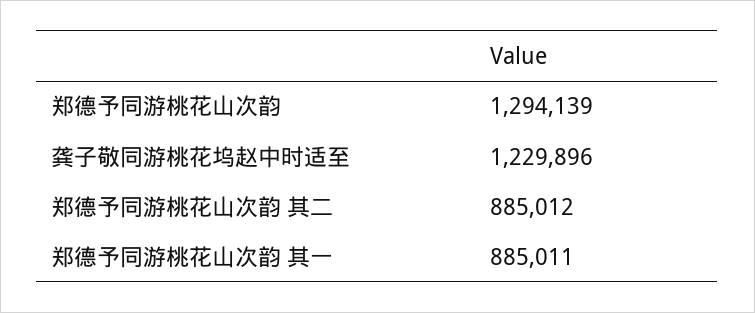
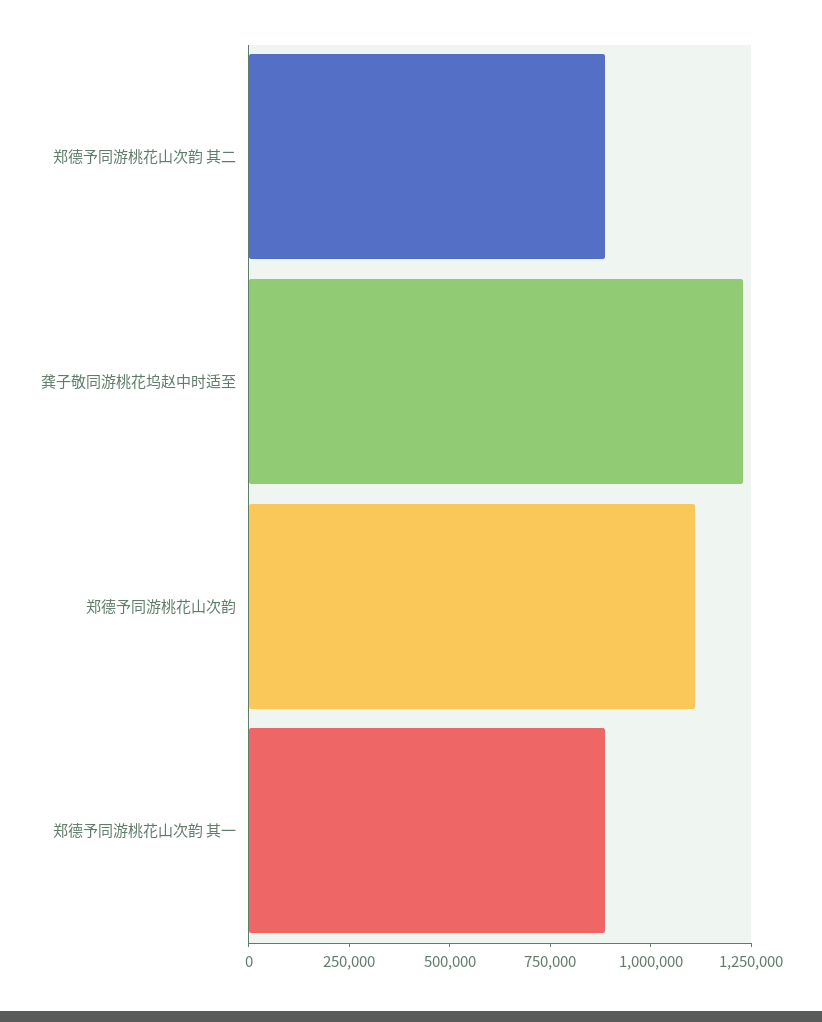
郑德予同游桃花山次韵: 1294139 -> 1100000

